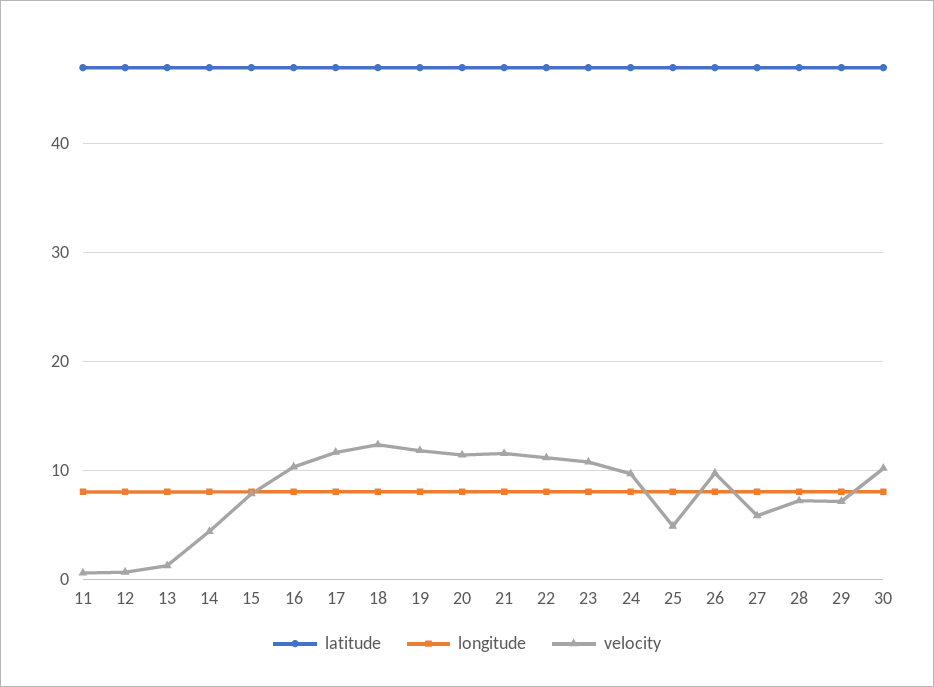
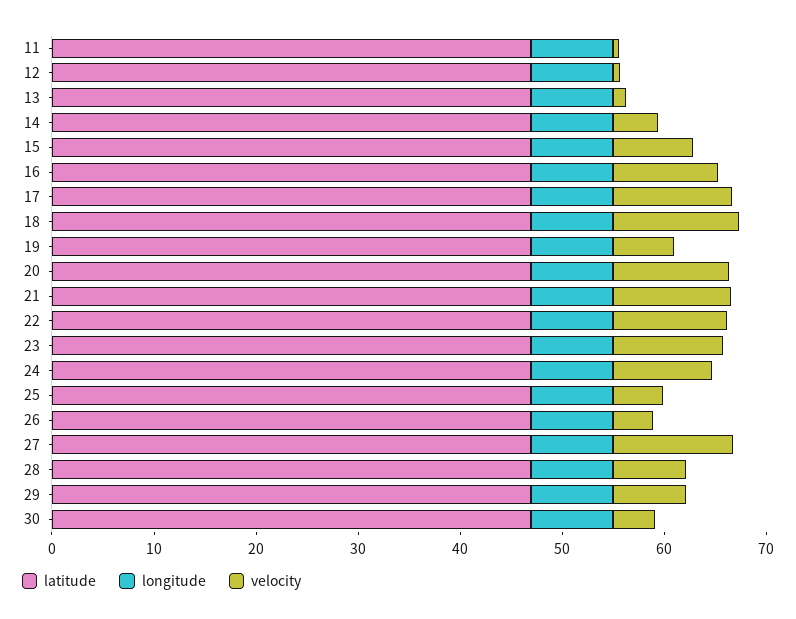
velocity, 19: 12 -> 6
velocity, 26: 10 -> 4
velocity, 27: 6 -> 12
velocity, 30: 10 -> 4

